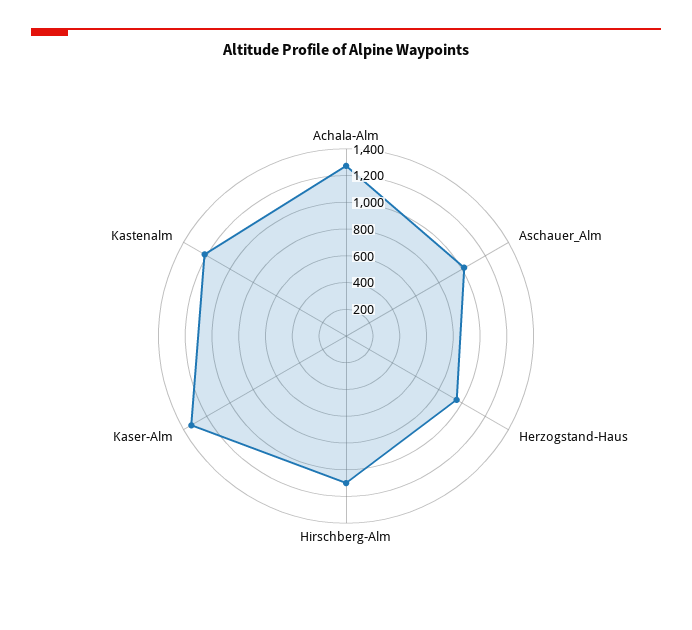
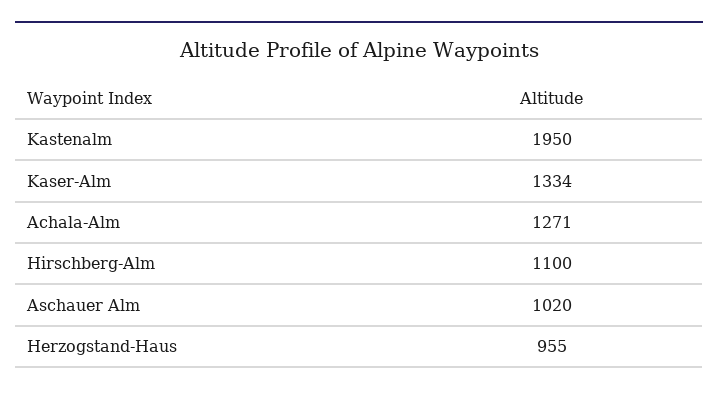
Kastenalm: 1200 -> 1950

